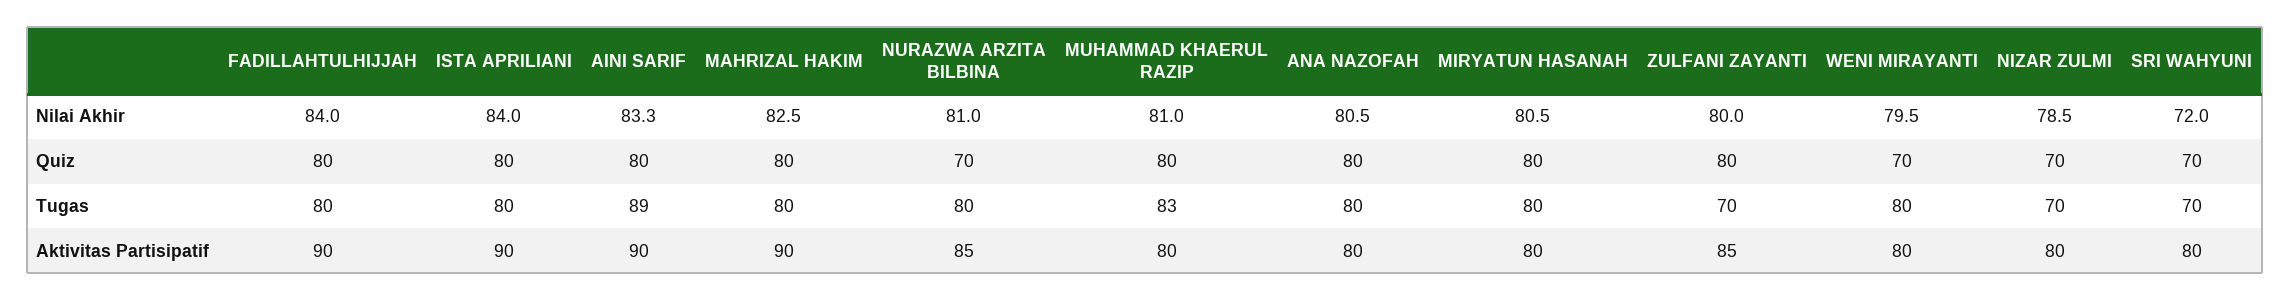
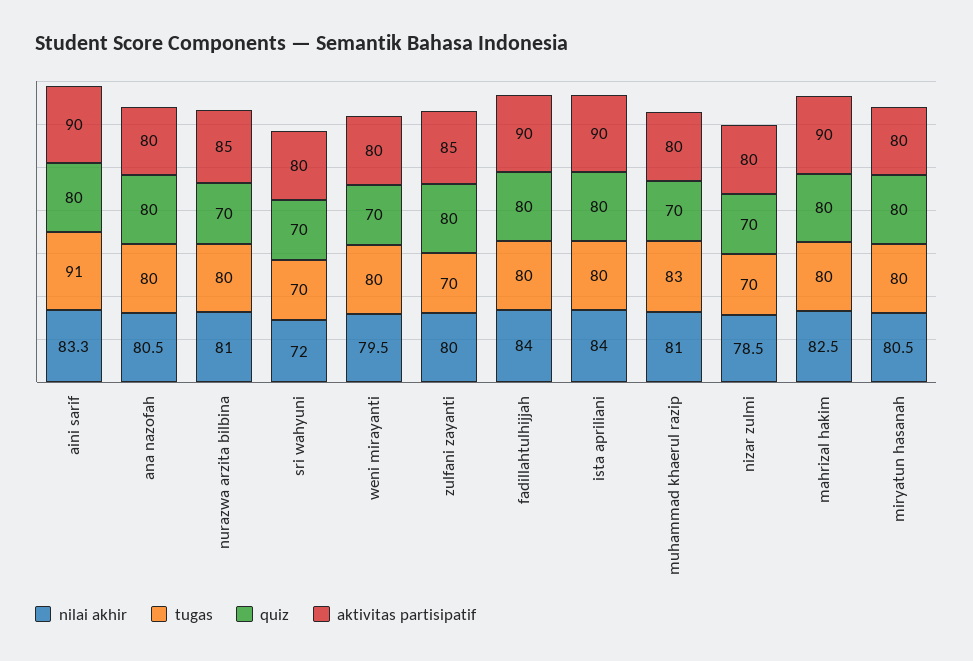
Quiz, MUHAMMAD KHAERUL RAZIP: 80 -> 70
Tugas, AINI SARIF: 89 -> 91

